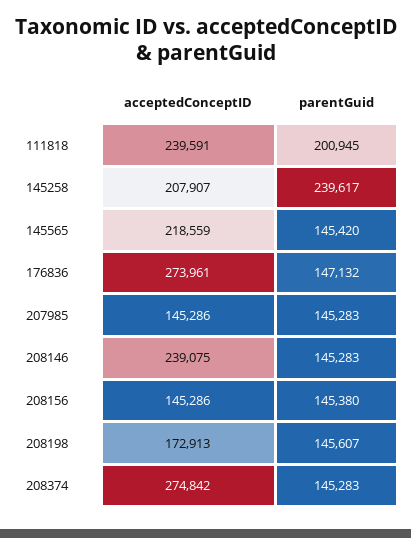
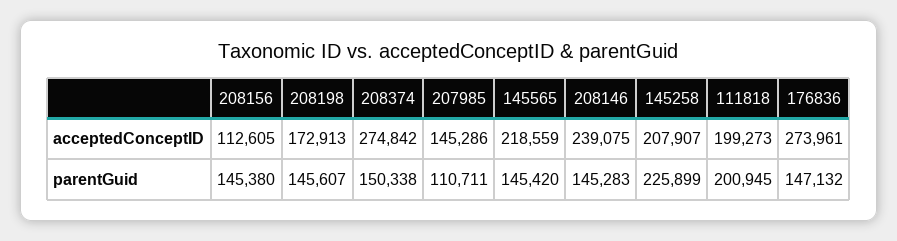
acceptedConceptID, 111818: 239591 -> 199273
parentGuid, 145258: 239617 -> 225899
parentGuid, 207985: 145283 -> 110711
acceptedConceptID, 208156: 145286 -> 112605
parentGuid, 208374: 145283 -> 150338

